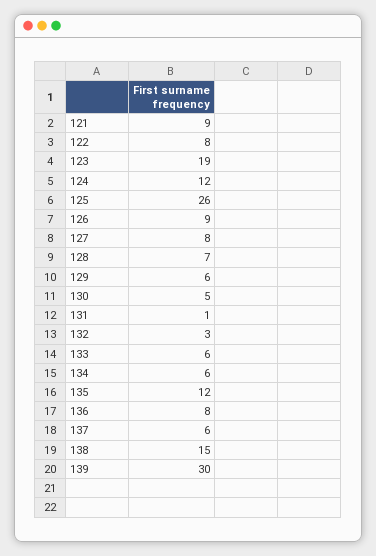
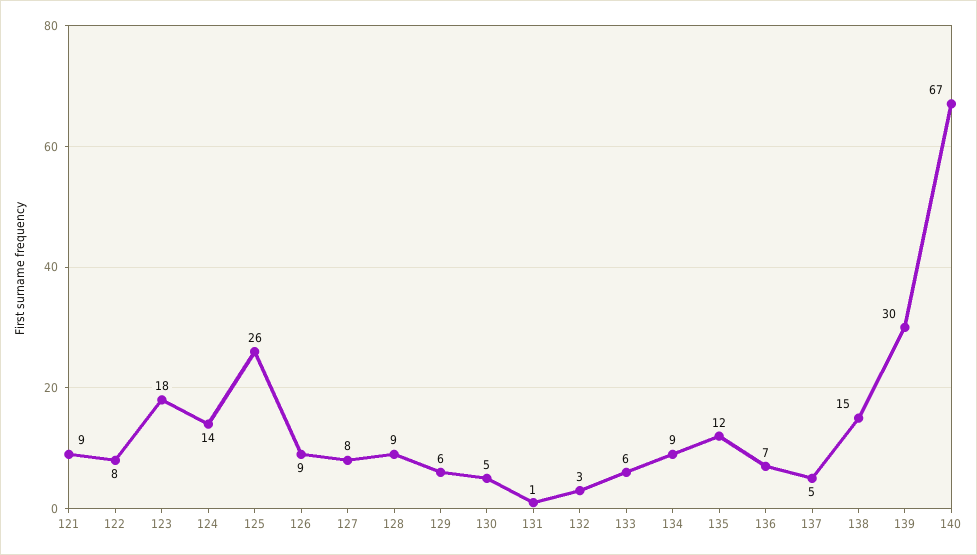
123: 19 -> 18
124: 12 -> 14
128: 7 -> 9
134: 6 -> 9
136: 8 -> 7
137: 6 -> 5
140: none -> 67

